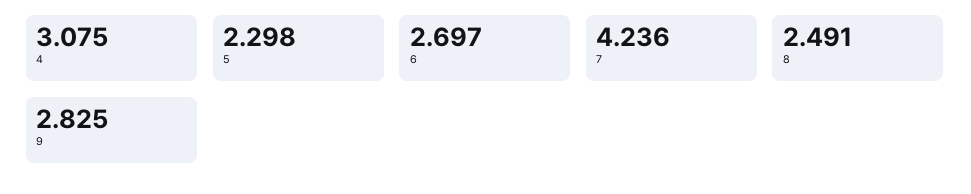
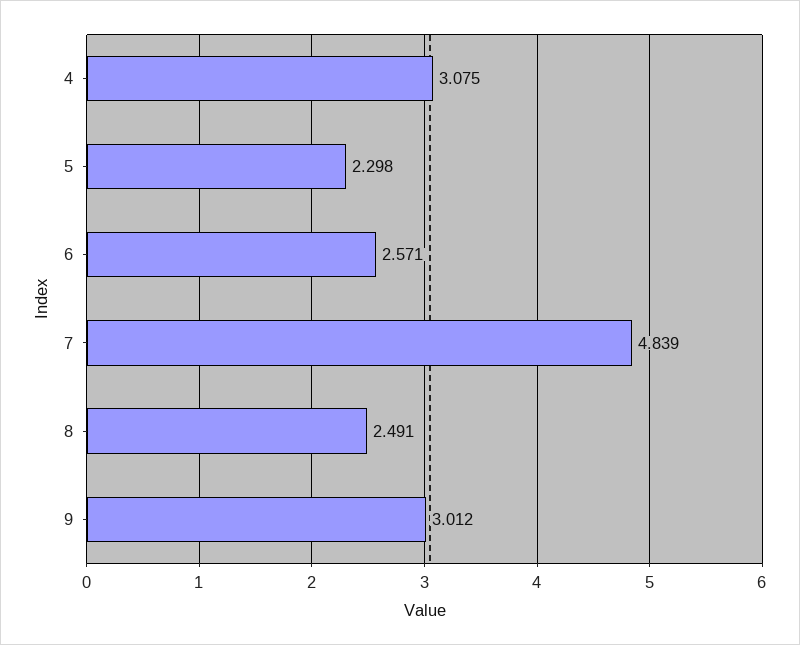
6: 2.697 -> 2.571
7: 4.236 -> 4.839
9: 2.825 -> 3.012

